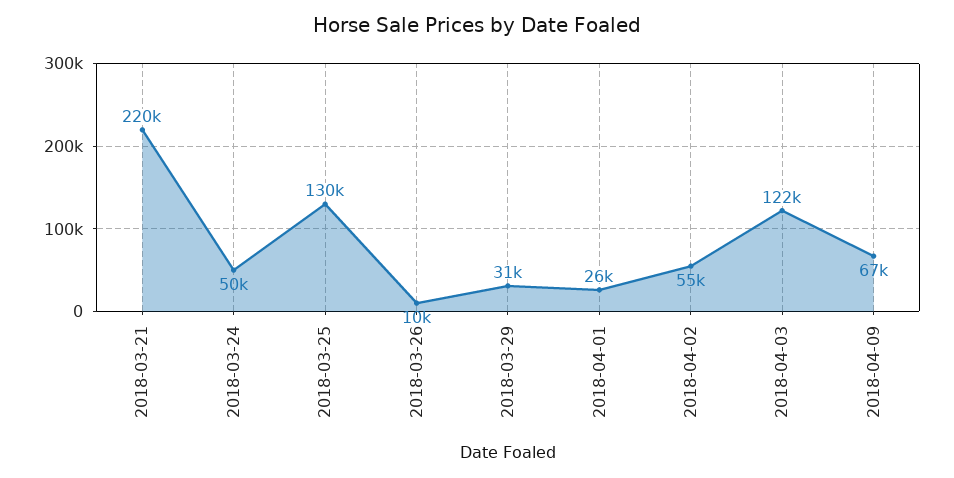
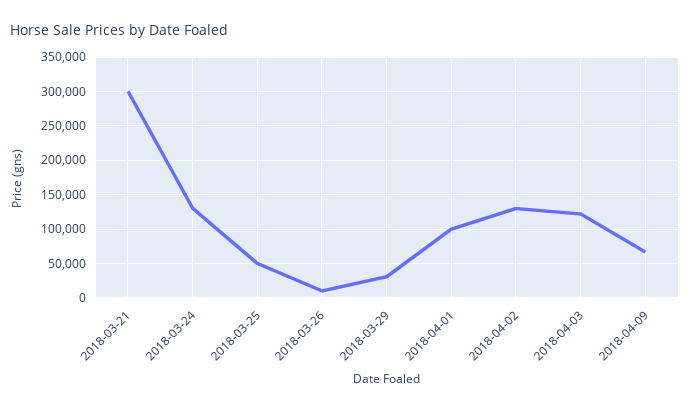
2018-03-21: 220000 -> 300000
2018-03-24: 50000 -> 130000
2018-03-25: 130000 -> 50000
2018-04-01: 26000 -> 100000
2018-04-02: 55000 -> 130000

